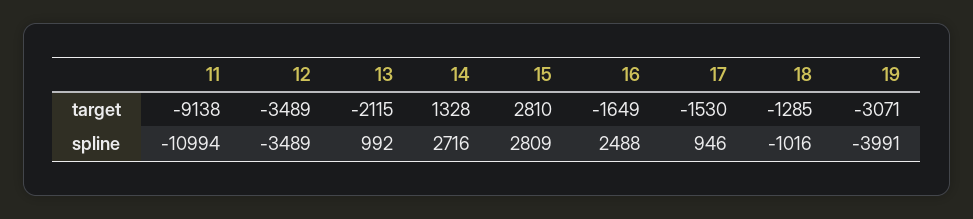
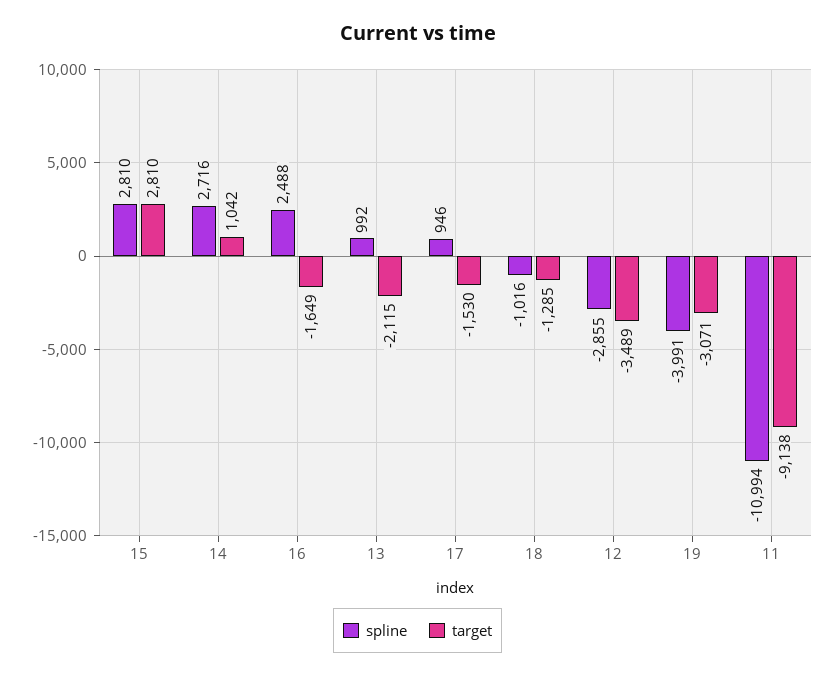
target, 14: 1328 -> 1042
spline, 12: -3489 -> -2855
spline, 15: 2809 -> 2810

